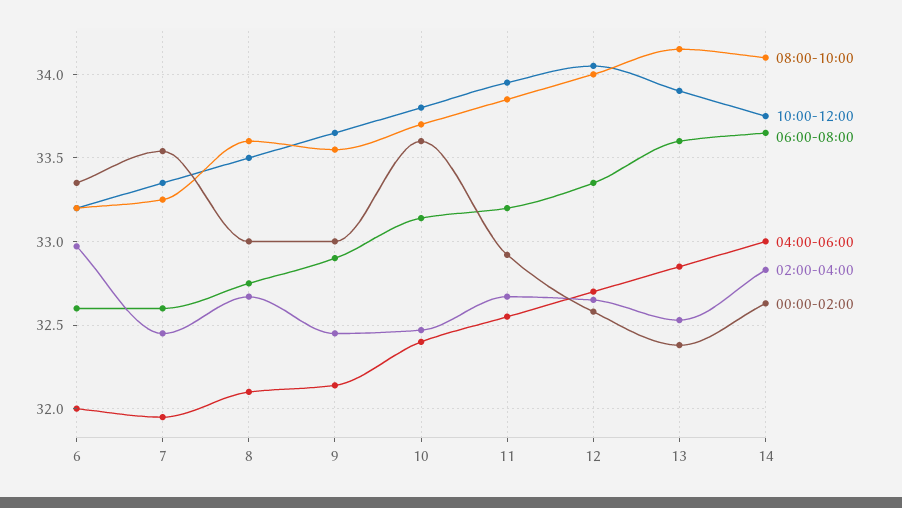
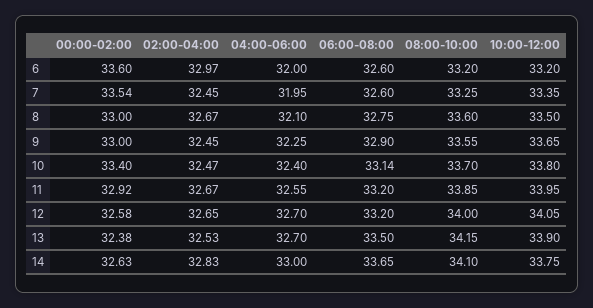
00:00-02:00, 6: 33.35 -> 33.6
04:00-06:00, 9: 32.15 -> 32.25
00:00-02:00, 10: 33.6 -> 33.4
06:00-08:00, 12: 33.35 -> 33.2
06:00-08:00, 13: 33.6 -> 33.5
04:00-06:00, 13: 32.85 -> 32.7

